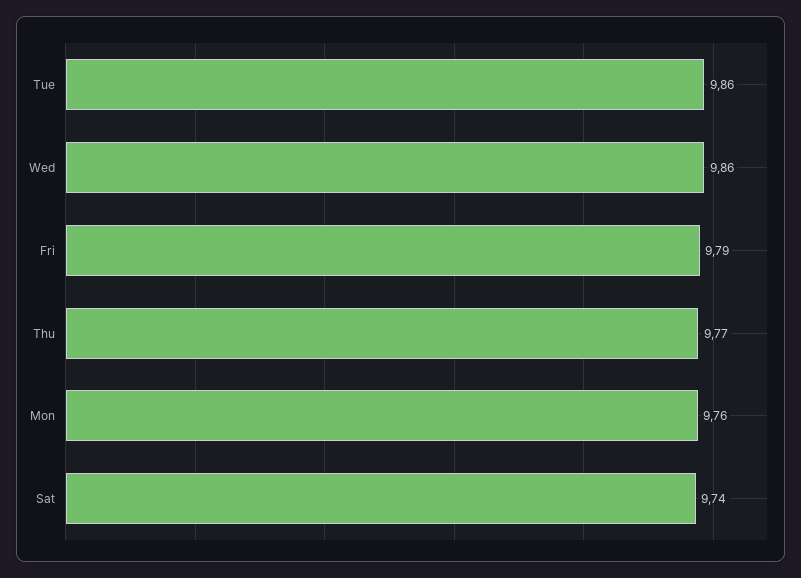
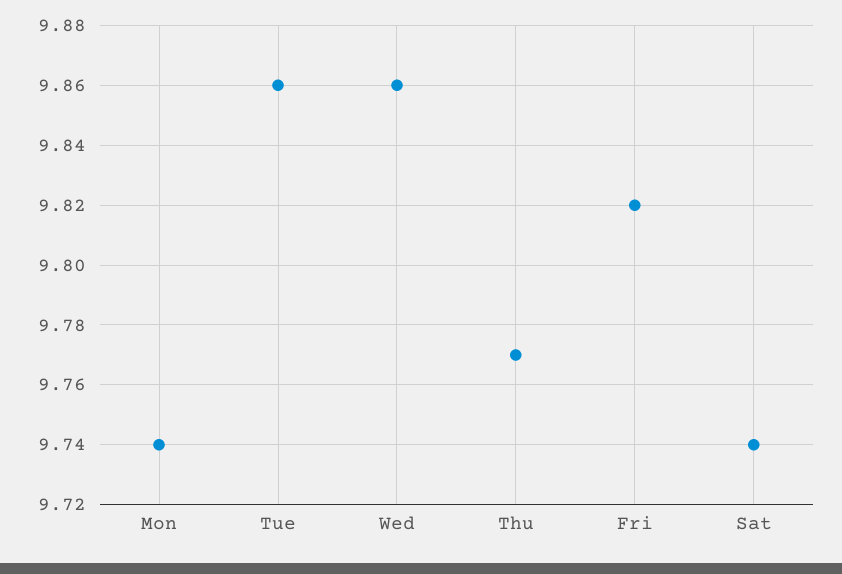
Fri: 9.79 -> 9.82
Mon: 9.76 -> 9.74

